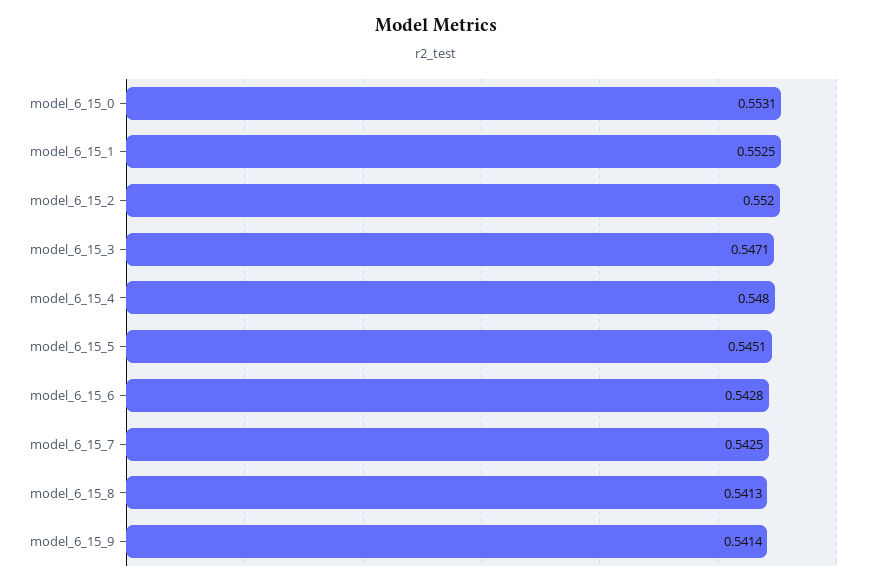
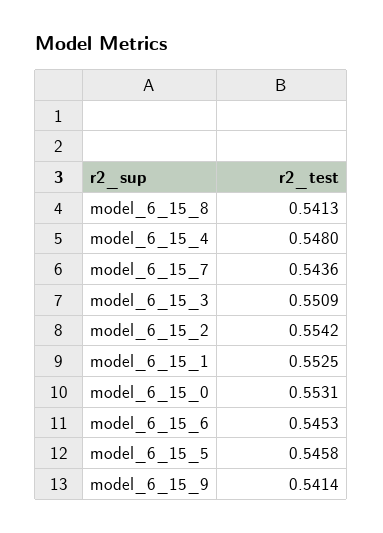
model_6_15_2: 0.552 -> 0.5542
model_6_15_3: 0.5471 -> 0.5509
model_6_15_5: 0.5451 -> 0.5458
model_6_15_6: 0.5428 -> 0.5453
model_6_15_7: 0.5425 -> 0.5436

